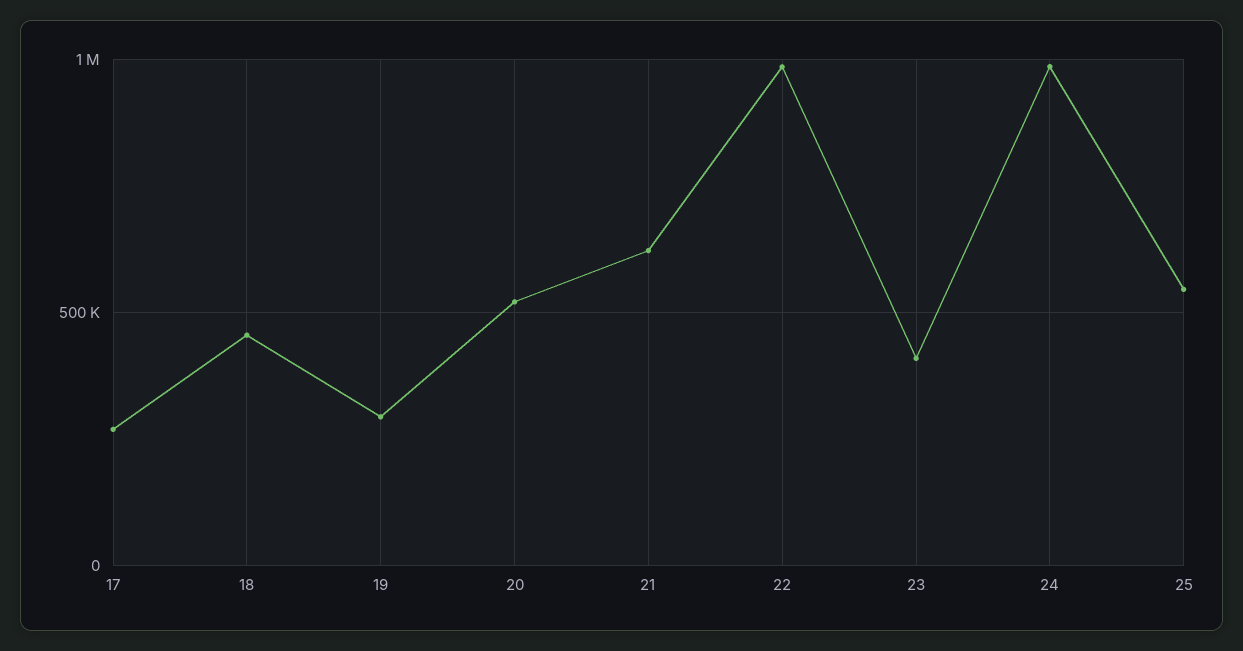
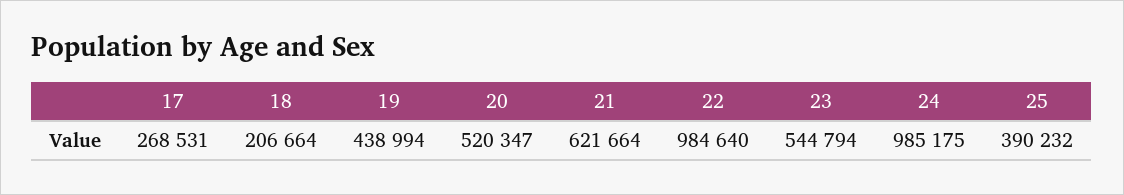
18: 450000 -> 206664
19: 300000 -> 438994
23: 400000 -> 544794
25: 550000 -> 390232

